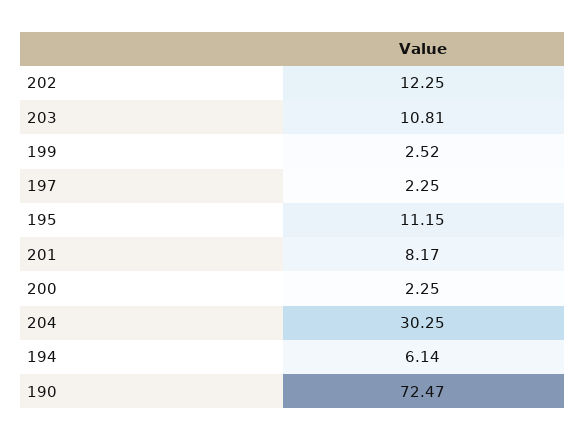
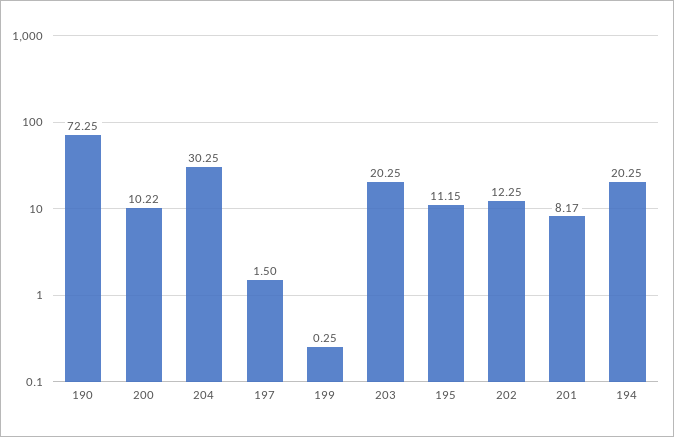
203: 10.81 -> 20.25
199: 2.52 -> 0.25
197: 2.25 -> 1.5
200: 2.25 -> 10.22
194: 6.14 -> 20.25
190: 72.47 -> 72.25

